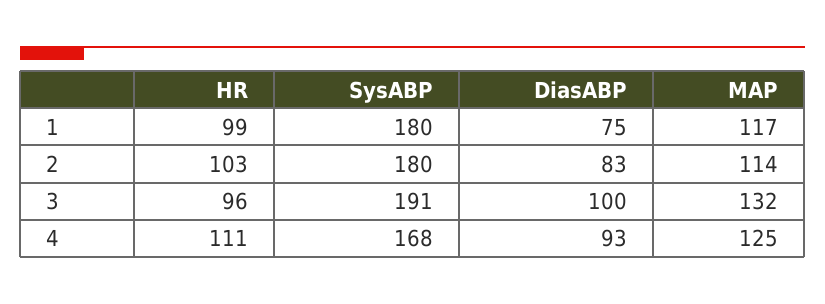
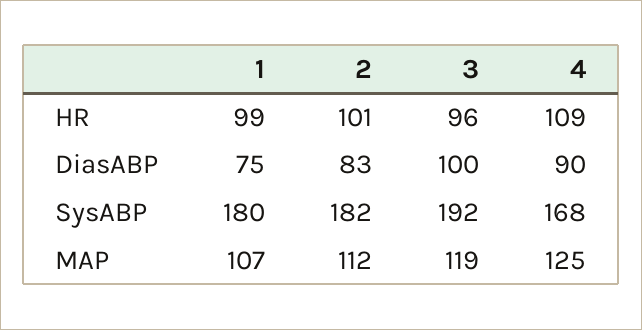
MAP, 1: 117 -> 107
HR, 2: 103 -> 101
SysABP, 2: 180 -> 182
MAP, 2: 114 -> 112
SysABP, 3: 191 -> 192
MAP, 3: 132 -> 119
HR, 4: 111 -> 109
DiasABP, 4: 93 -> 90

